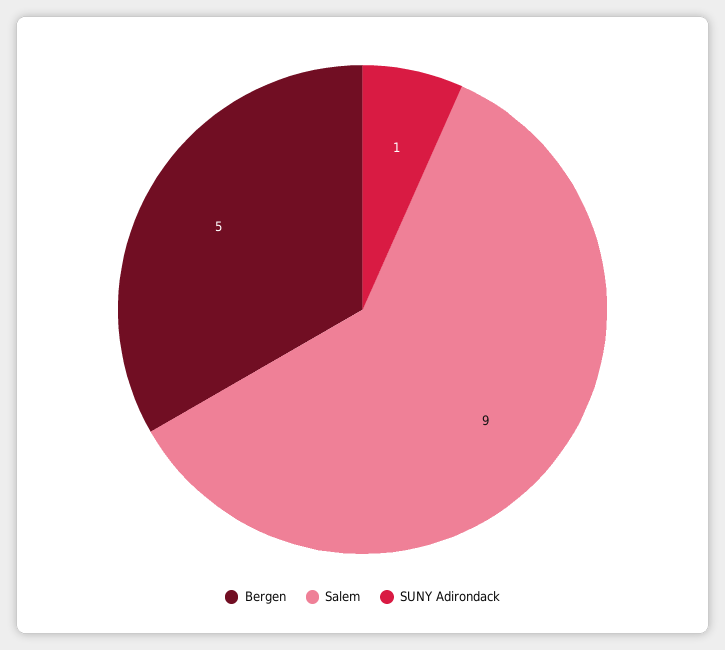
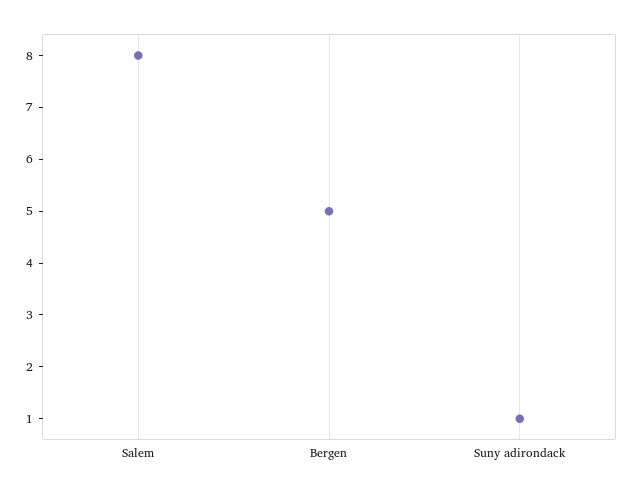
Salem: 9 -> 8

